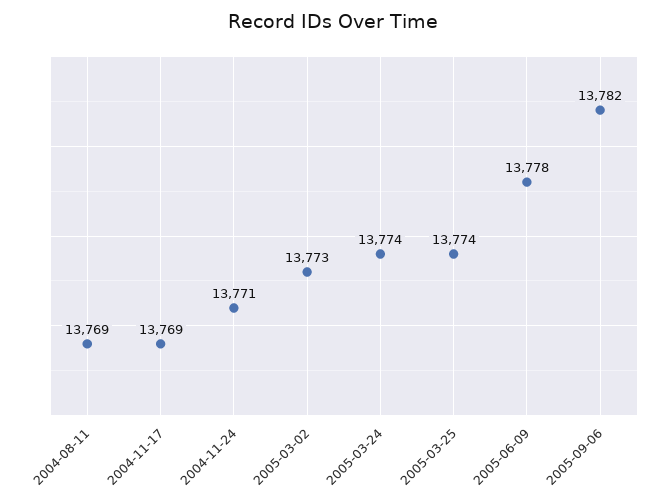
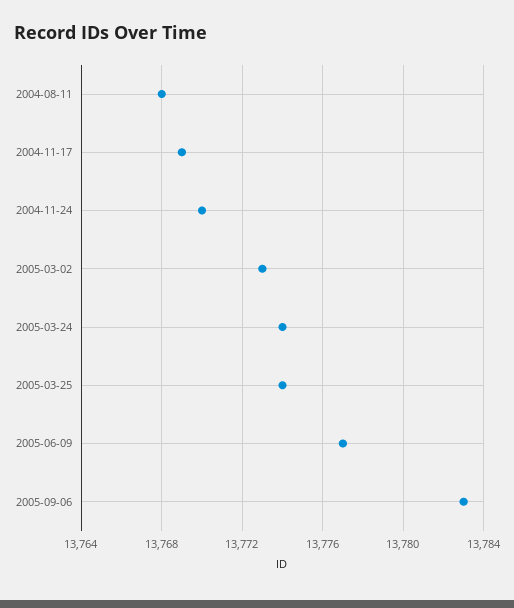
2004-08-11: 13769 -> 13768
2004-11-24: 13771 -> 13770
2005-06-09: 13778 -> 13777
2005-09-06: 13782 -> 13783

